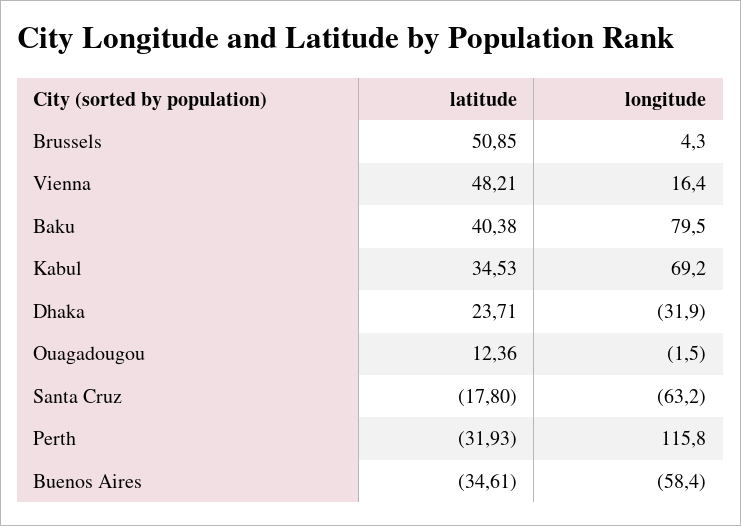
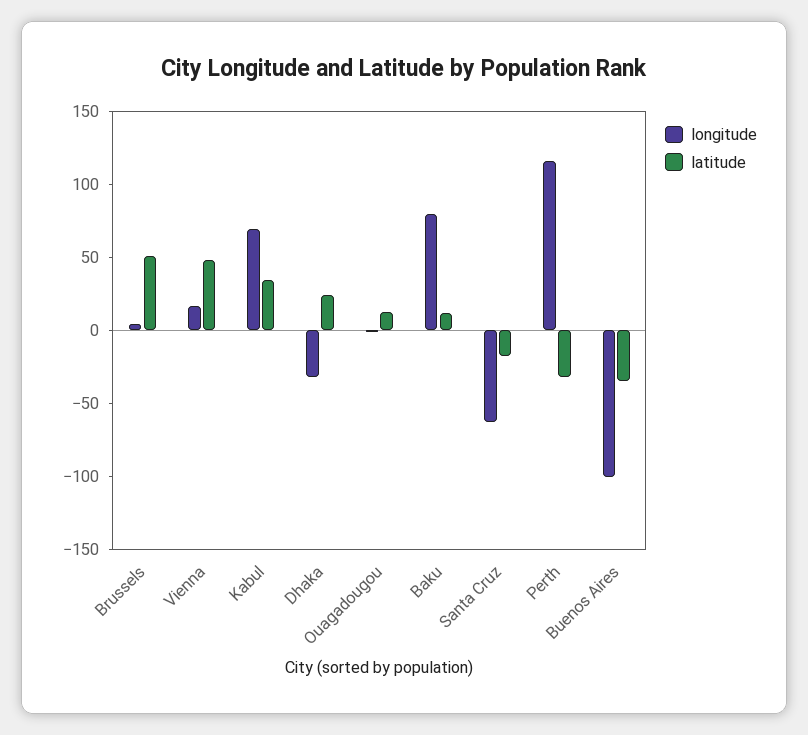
latitude, Baku: 40.38 -> 10
longitude, Buenos Aires: -58.4 -> -100

